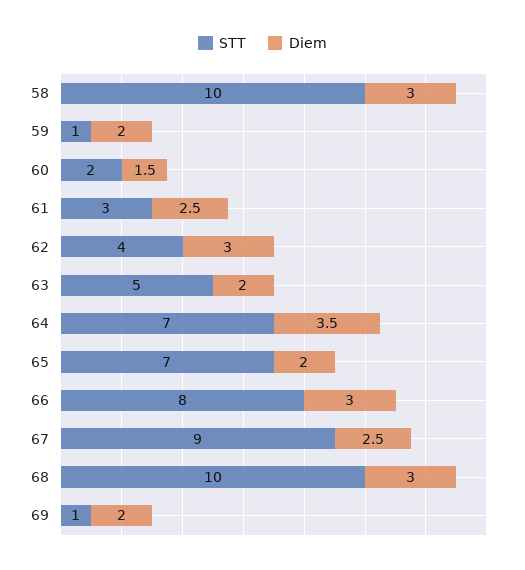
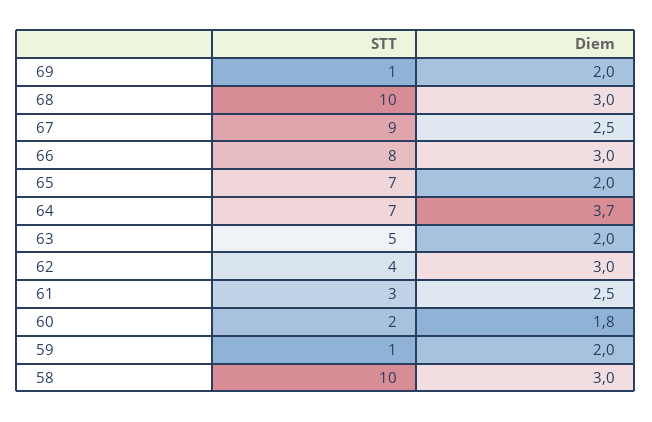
Diem, 60: 1.5 -> 1.8
Diem, 64: 3.5 -> 3.7

